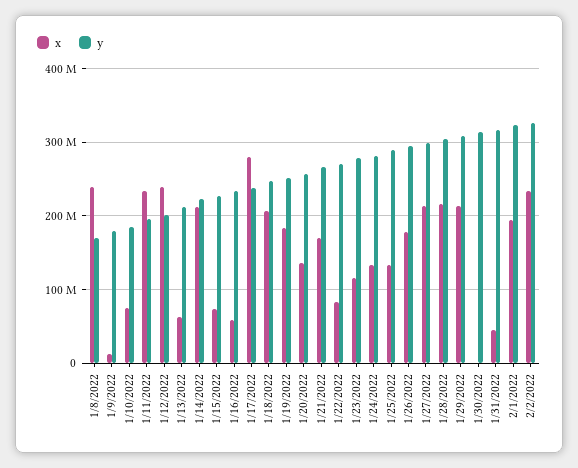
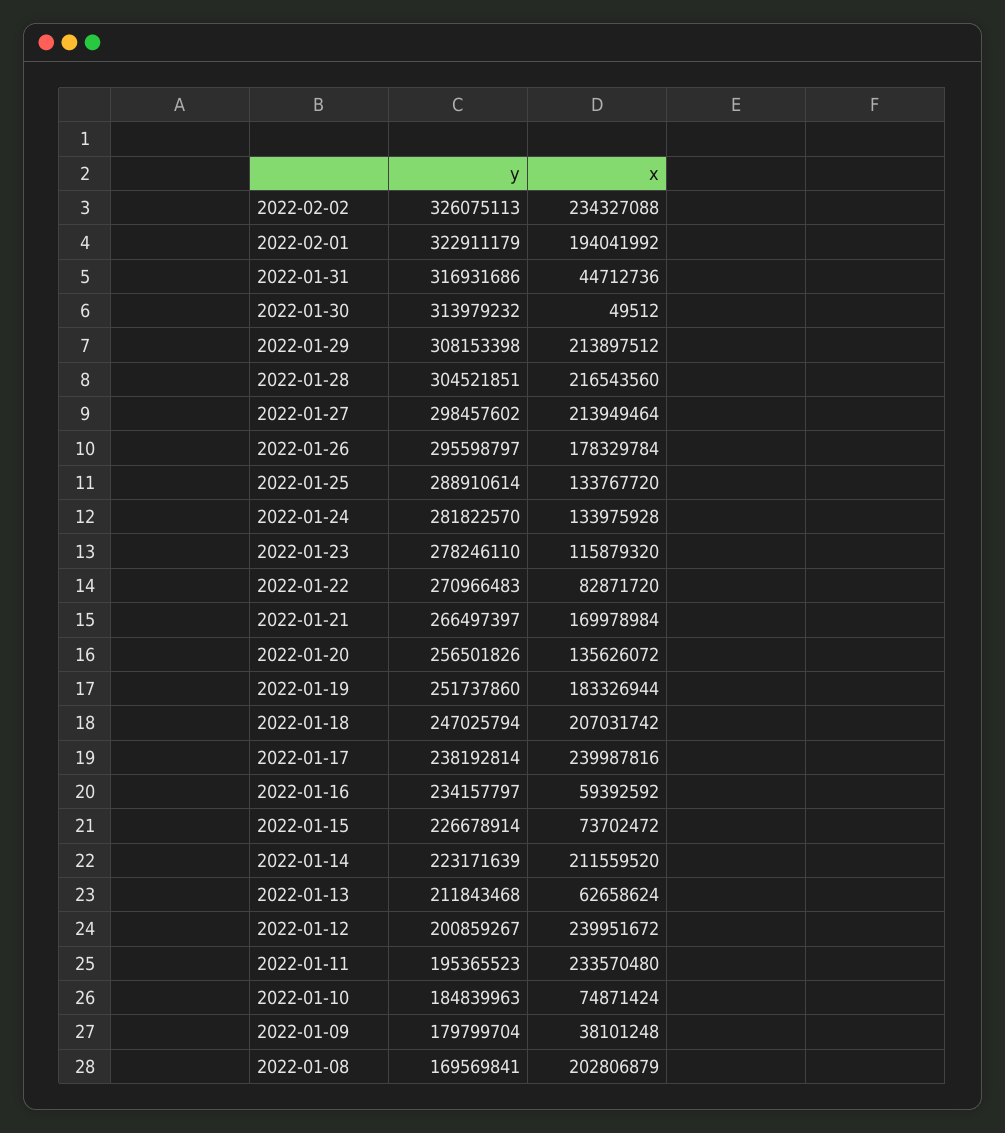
x, 1/8/2022: 240000000 -> 202806879
x, 1/9/2022: 10000000 -> 38101248
x, 1/17/2022: 280000000 -> 239987816

